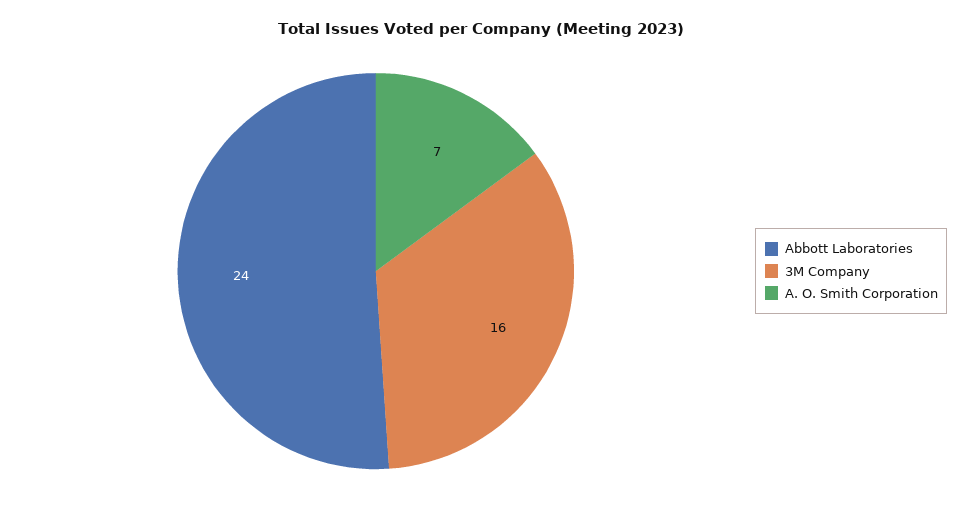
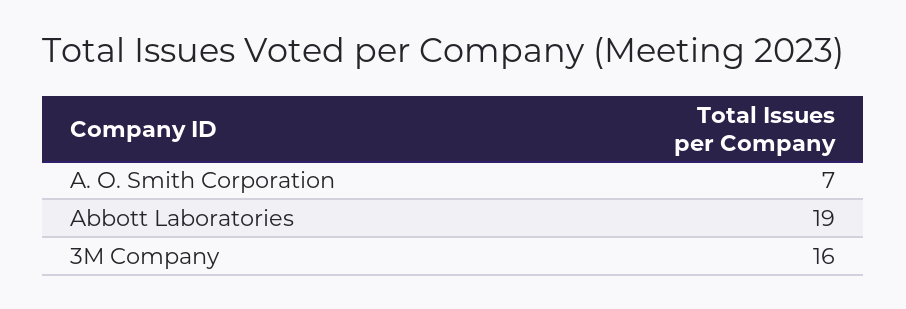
Abbott Laboratories: 24 -> 19

